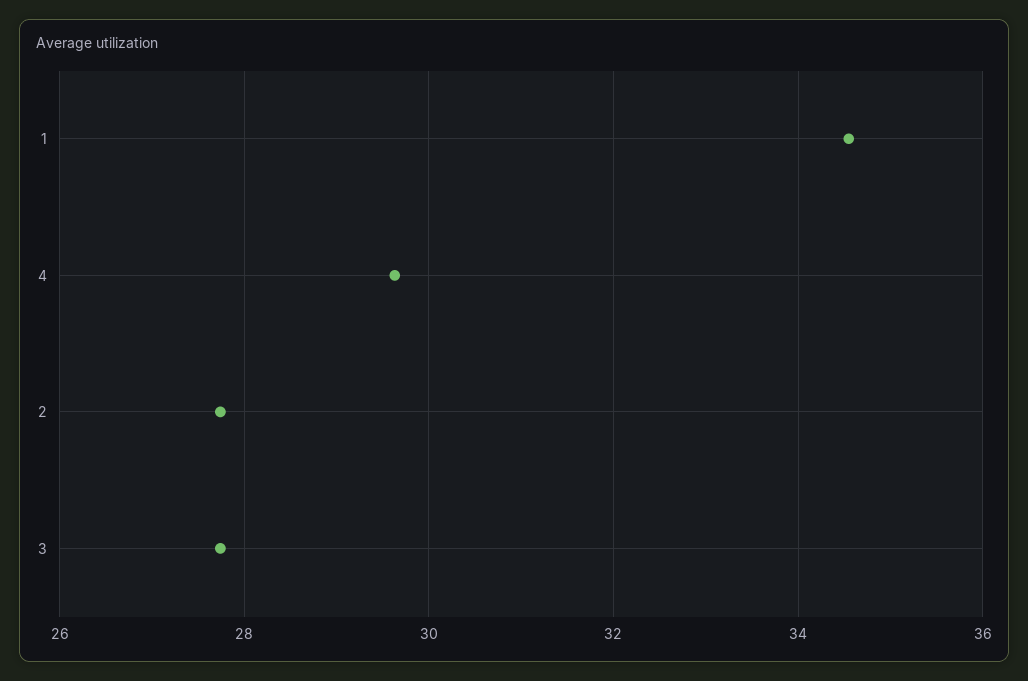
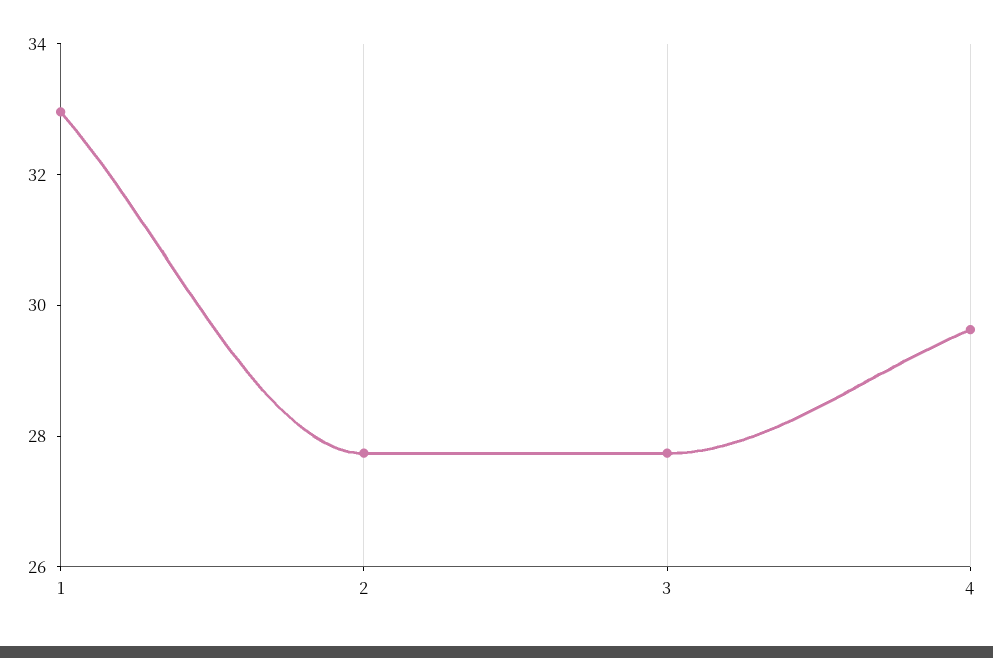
1: 34.6 -> 33

